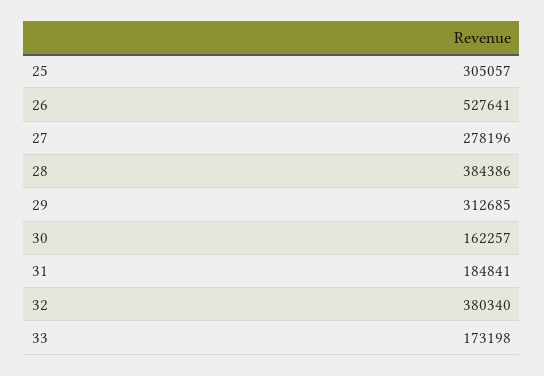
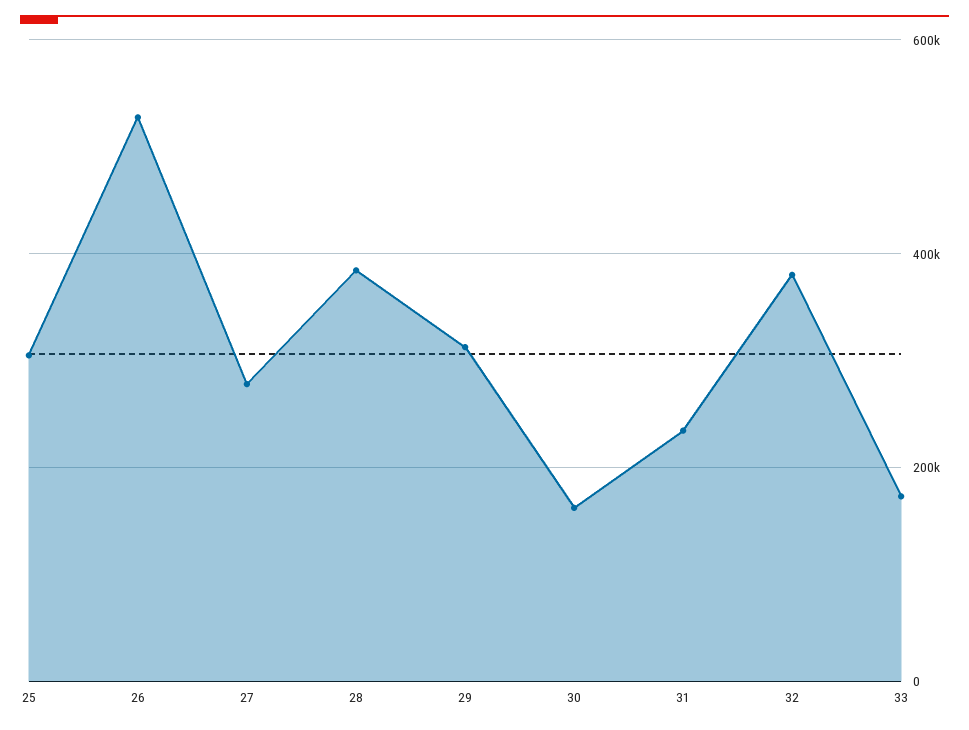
31: 184841 -> 240000

